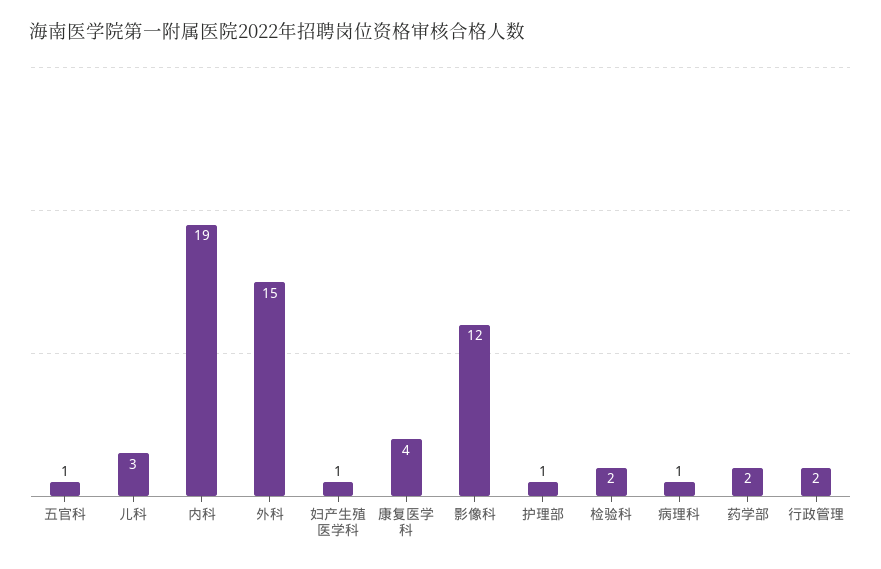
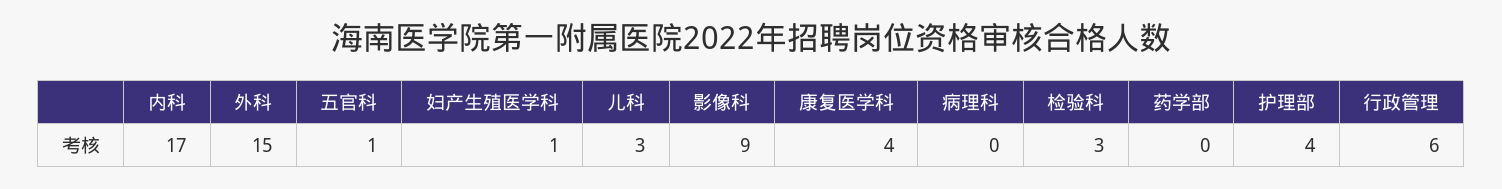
内科: 19 -> 17
影像科: 12 -> 9
护理部: 1 -> 4
检验科: 2 -> 3
病理科: 1 -> 0
药学部: 2 -> 0
行政管理: 2 -> 6

